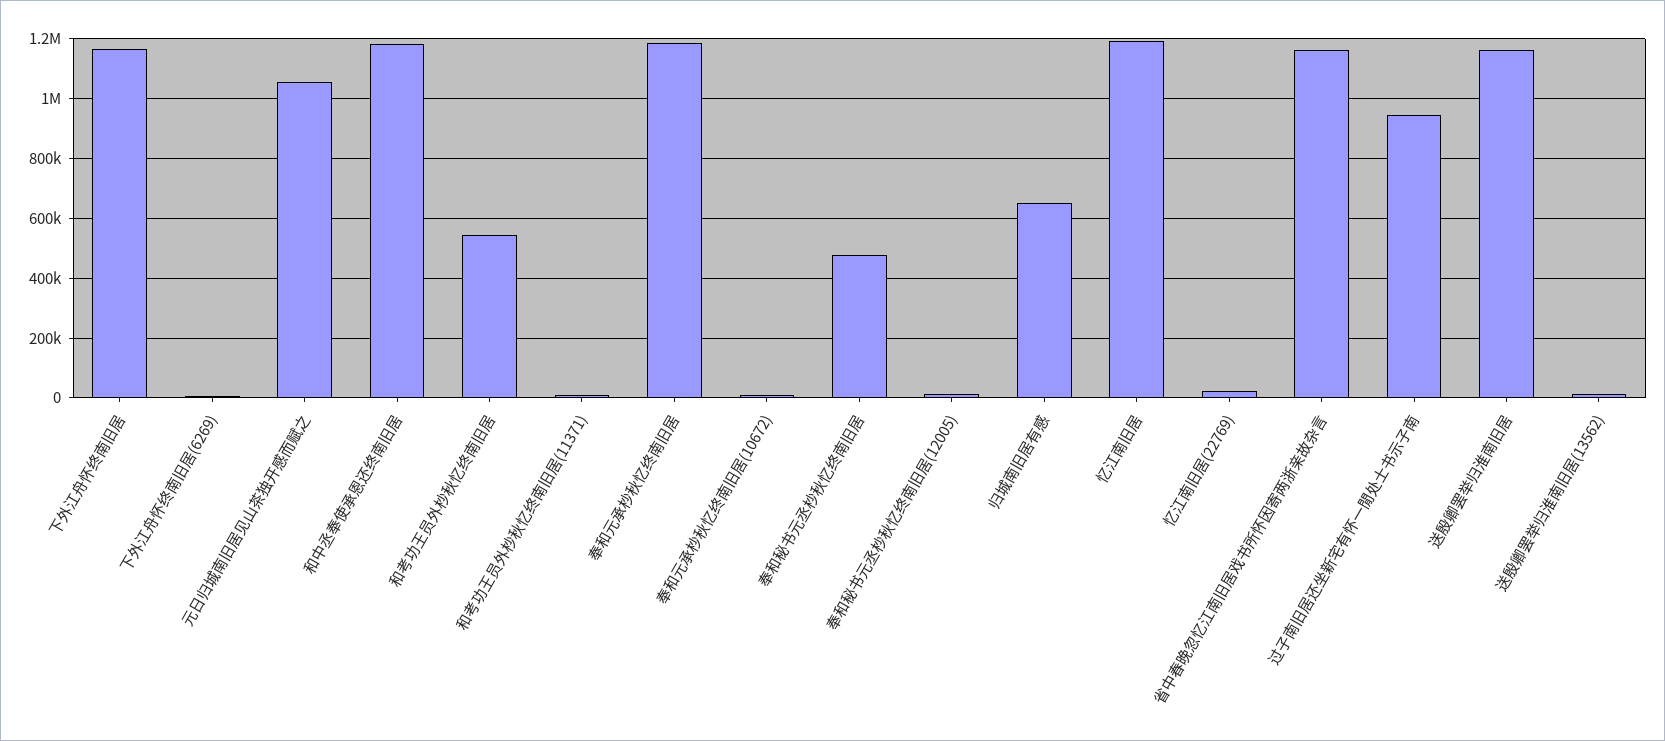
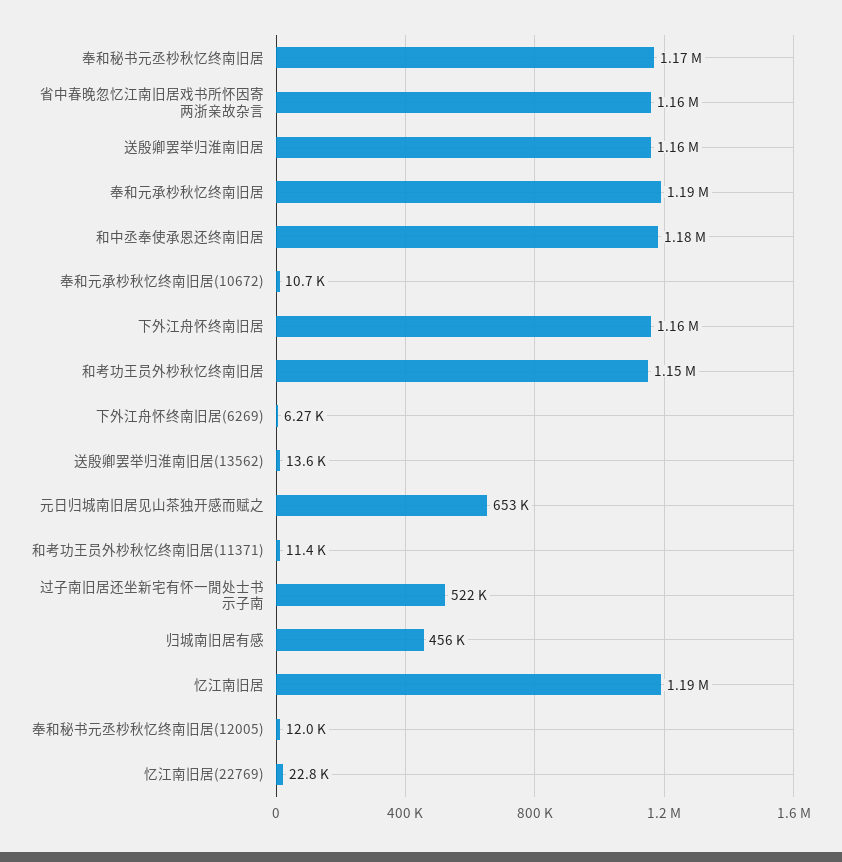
元日归城南旧居见山茶独开感而赋之: 1050000 -> 653000
和考功王员外杪秋忆终南旧居: 550000 -> 1150000
奉和秘书元丞杪秋忆终南旧居: 475000 -> 1170000
归城南旧居有感: 650000 -> 456000
过子南旧居还坐新宅有怀一閒处士书示子南: 950000 -> 522000

